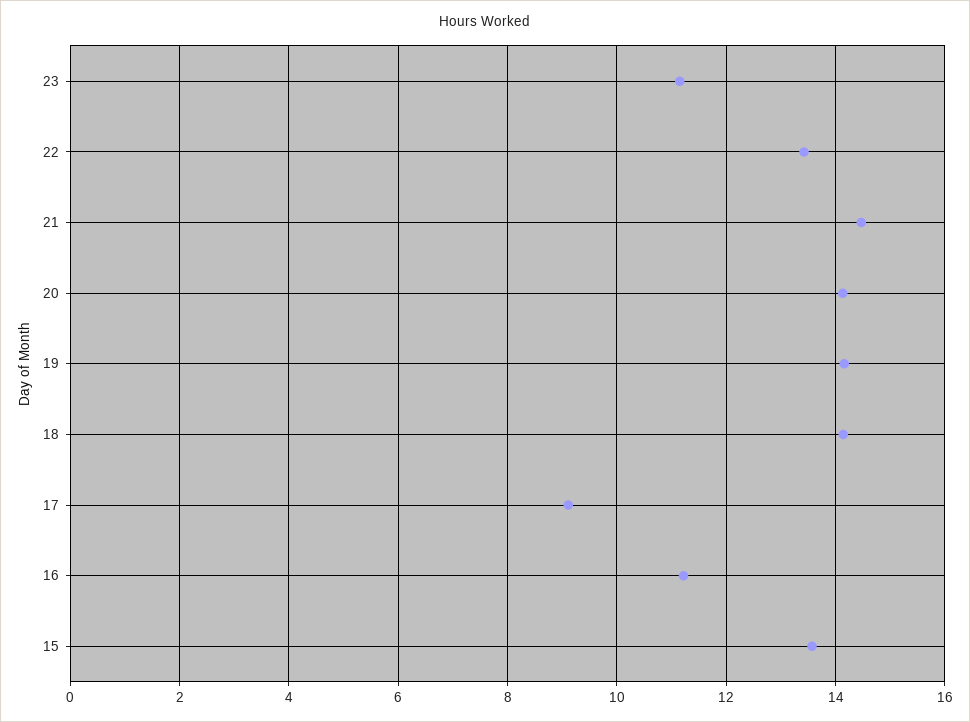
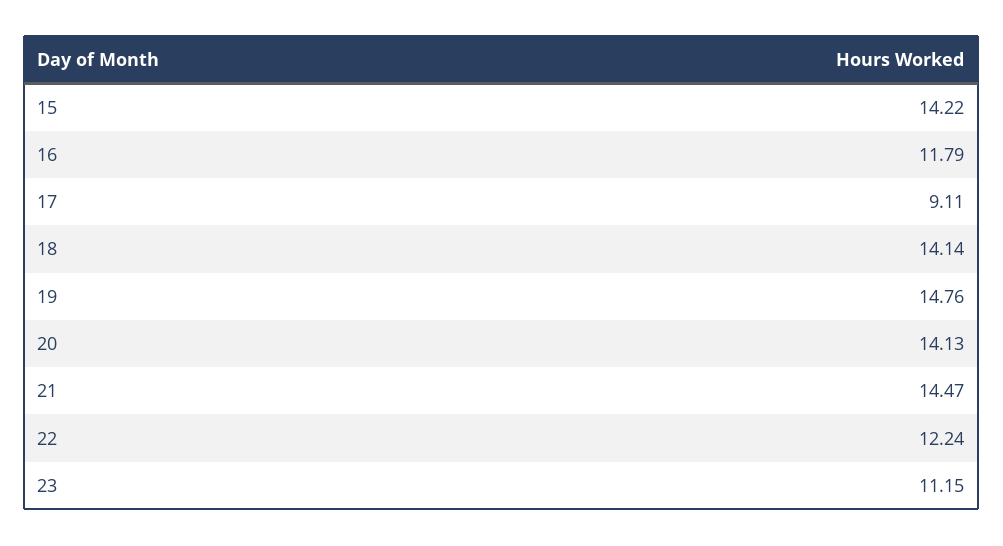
22: 13.4 -> 12.24
19: 14.2 -> 14.76
16: 11.2 -> 11.79
15: 13.6 -> 14.22

